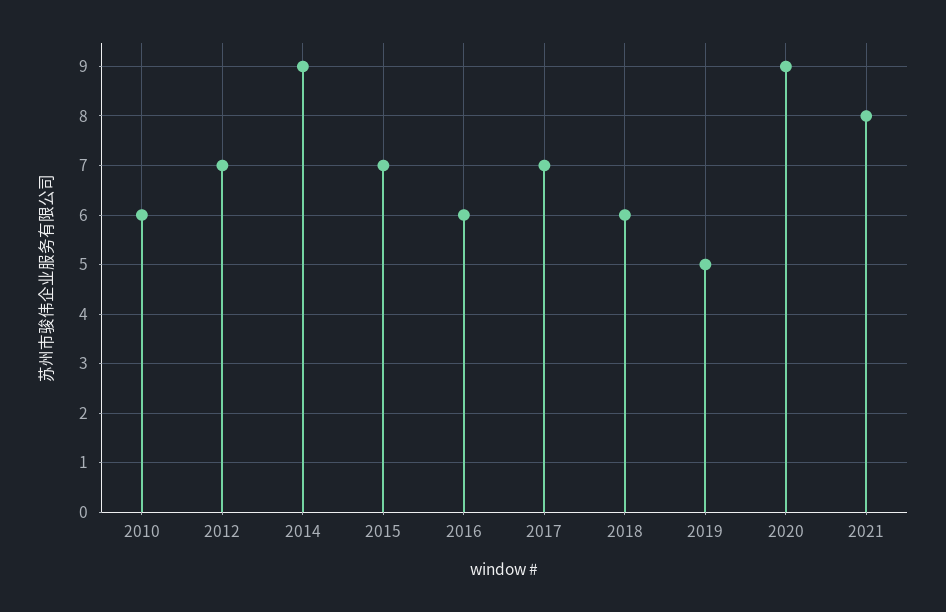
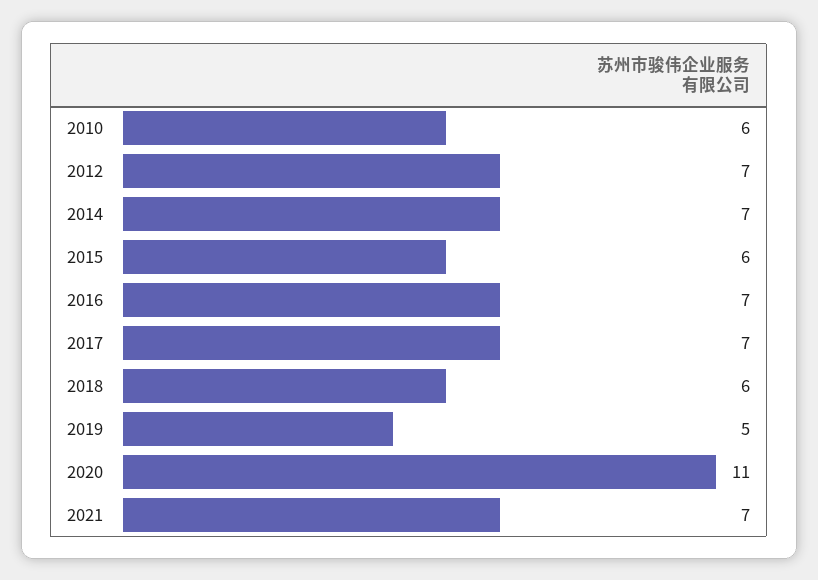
2014: 9 -> 7
2015: 7 -> 6
2016: 6 -> 7
2020: 9 -> 11
2021: 8 -> 7

